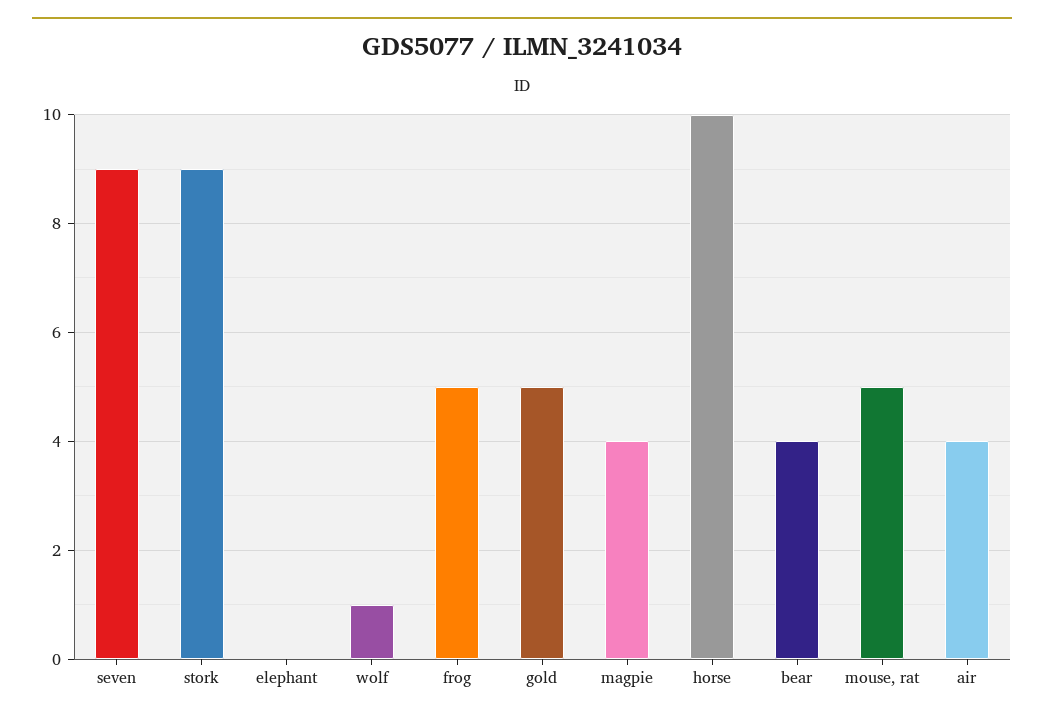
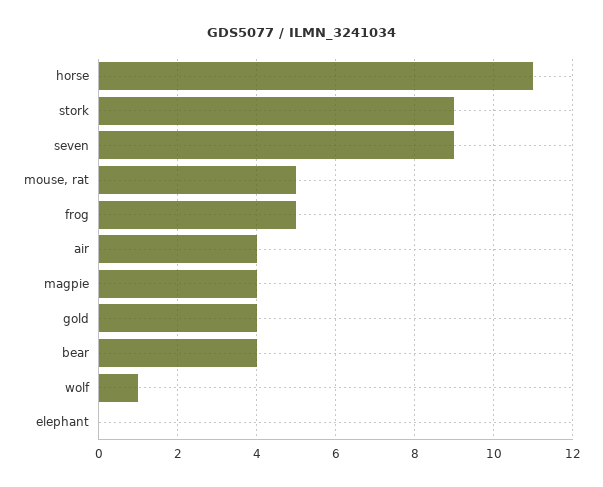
gold: 5 -> 4
horse: 10 -> 11

